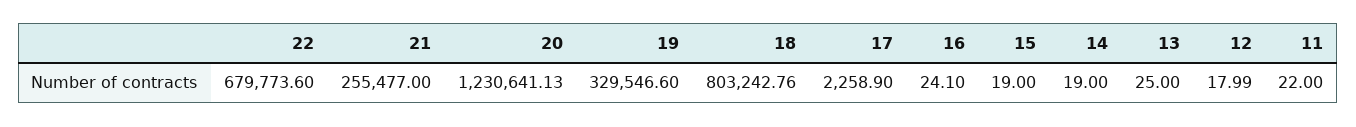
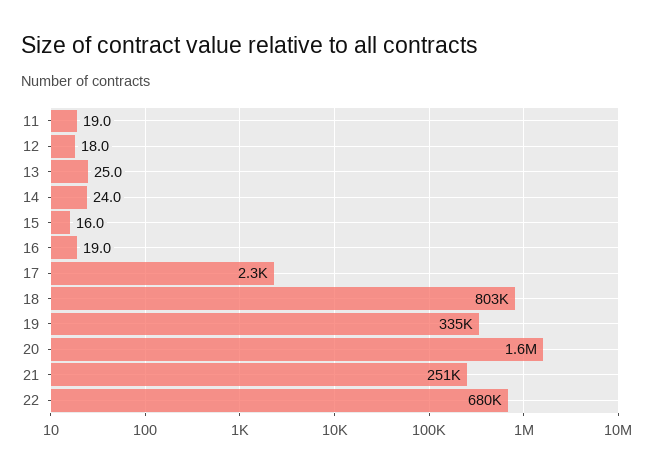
21: 255477 -> 251000
20: 1230641.13 -> 1600000
19: 329546.6 -> 335000
16: 24.1 -> 19
15: 19 -> 16
14: 19 -> 24
11: 22 -> 19

